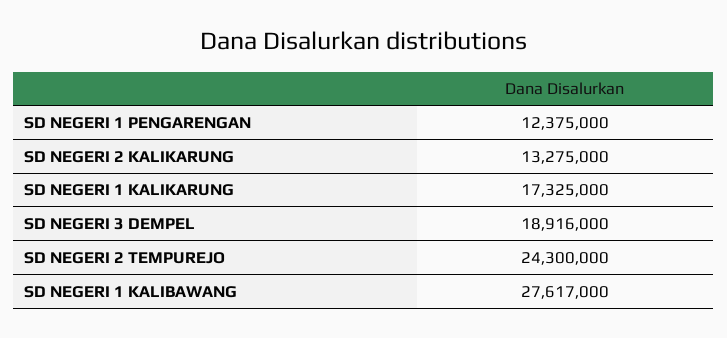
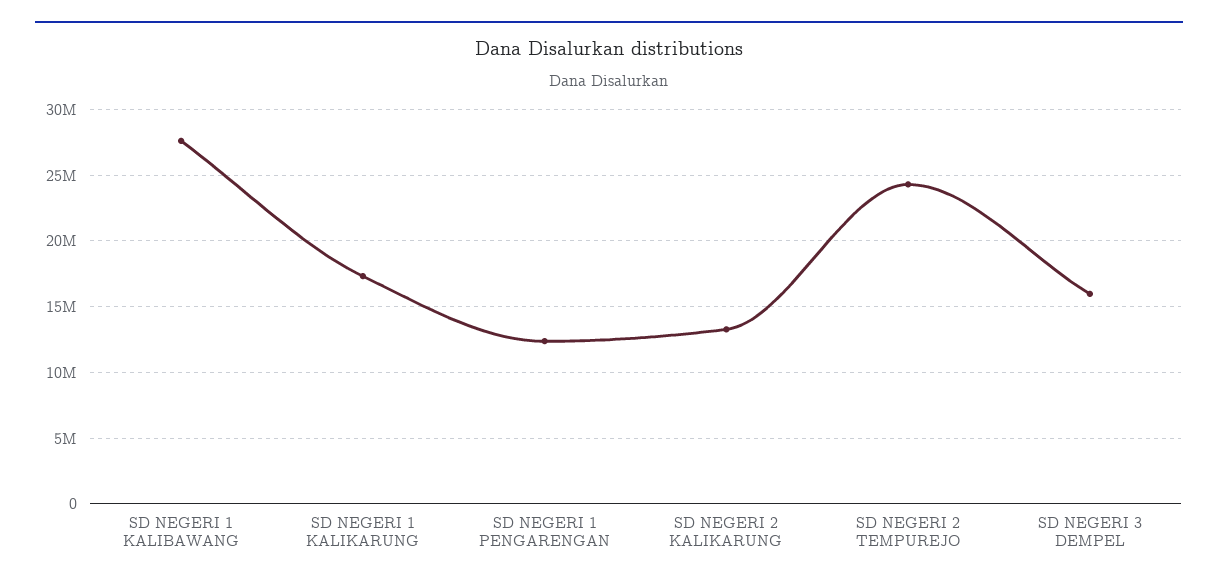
SD NEGERI 3 DEMPEL: 18916000 -> 16000000

